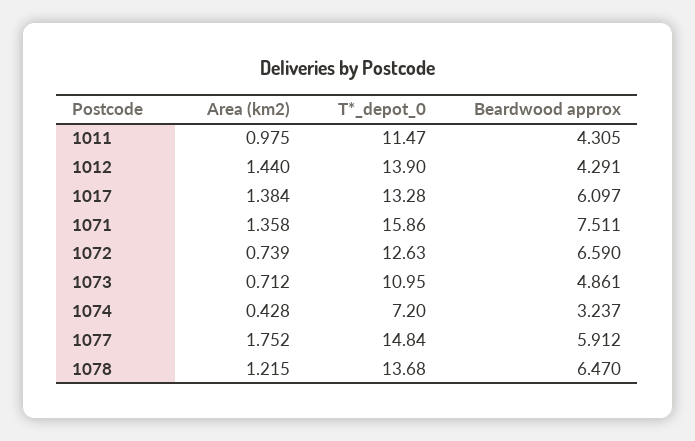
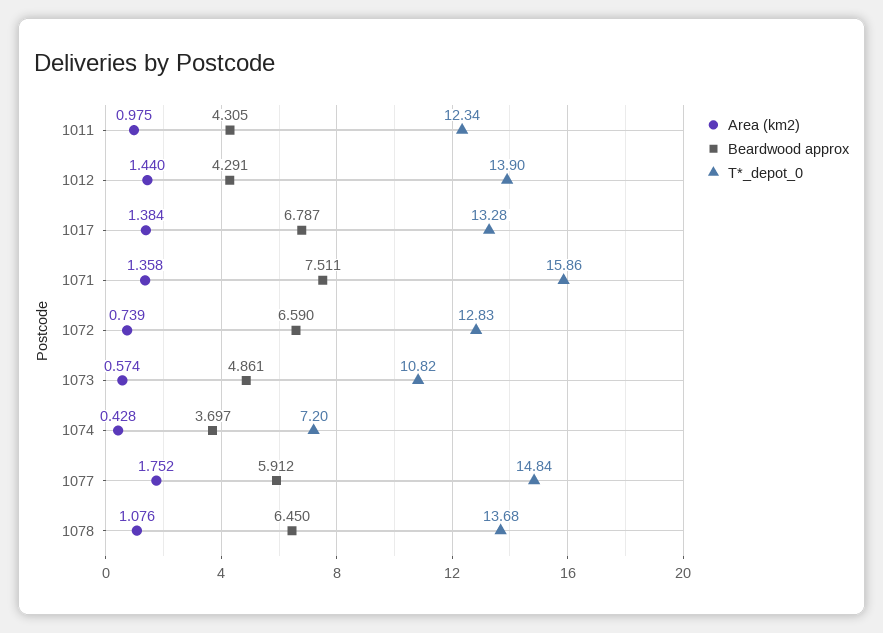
T*_depot_0, 1011: 11.47 -> 12.34
Beardwood approx, 1017: 6.097 -> 6.787
T*_depot_0, 1072: 12.63 -> 12.83
Area (km2), 1073: 0.712 -> 0.574
T*_depot_0, 1073: 10.95 -> 10.82
Beardwood approx, 1074: 3.237 -> 3.697
Area (km2), 1078: 1.215 -> 1.076
Beardwood approx, 1078: 6.47 -> 6.45

